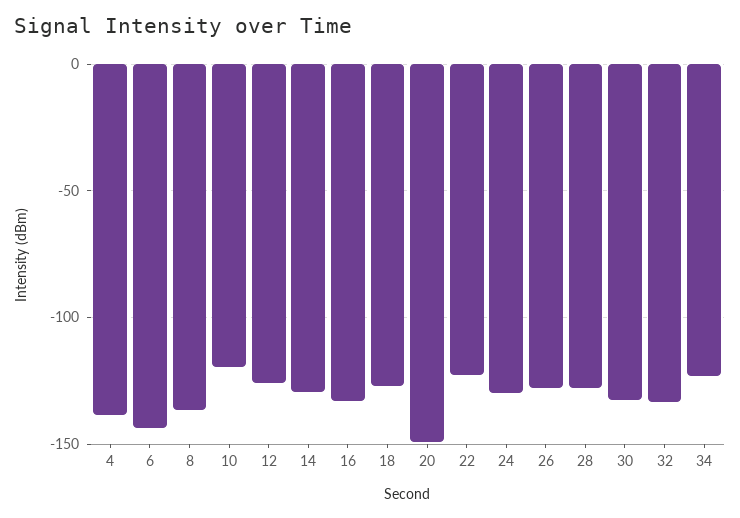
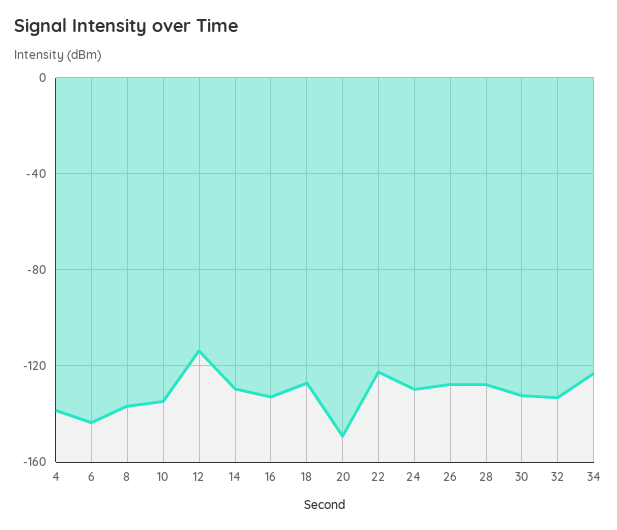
10: -120 -> -135
12: -125 -> -115

